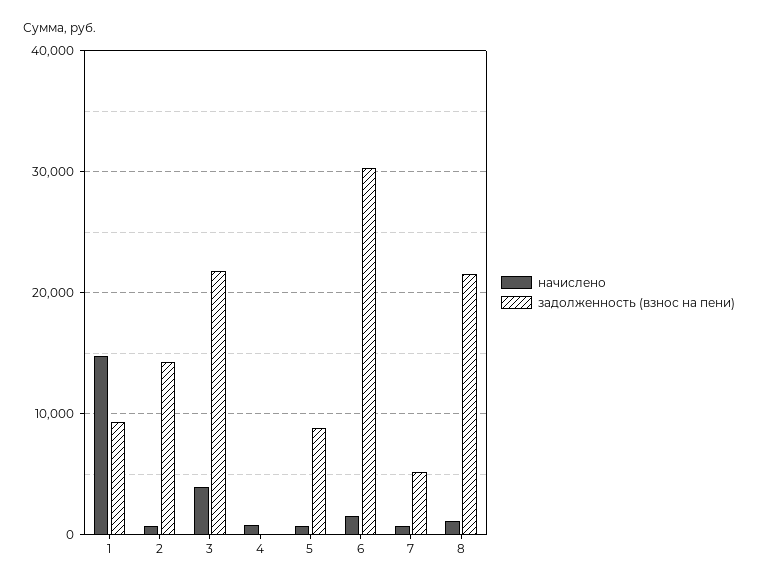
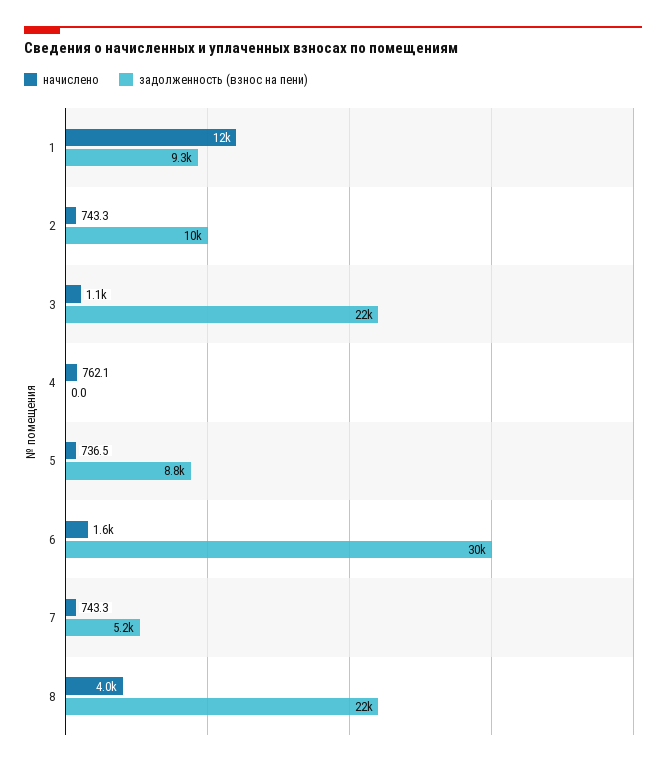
начислено, 1: 15000 -> 12000
задолженность (взнос на пени), 2: 14000 -> 10000
начислено, 3: 4000 -> 1100
начислено, 8: 1000 -> 4000

